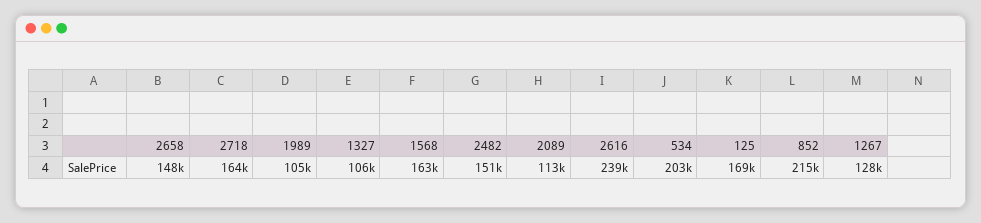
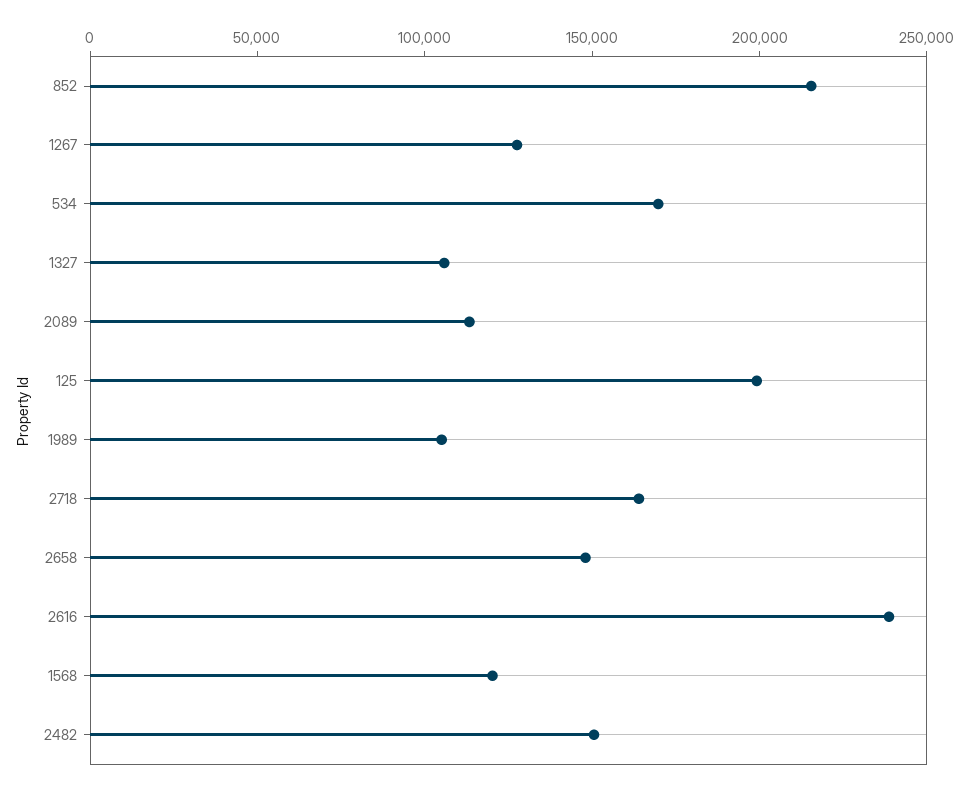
1568: 163000 -> 120000
534: 203000 -> 170000
125: 169000 -> 200000

